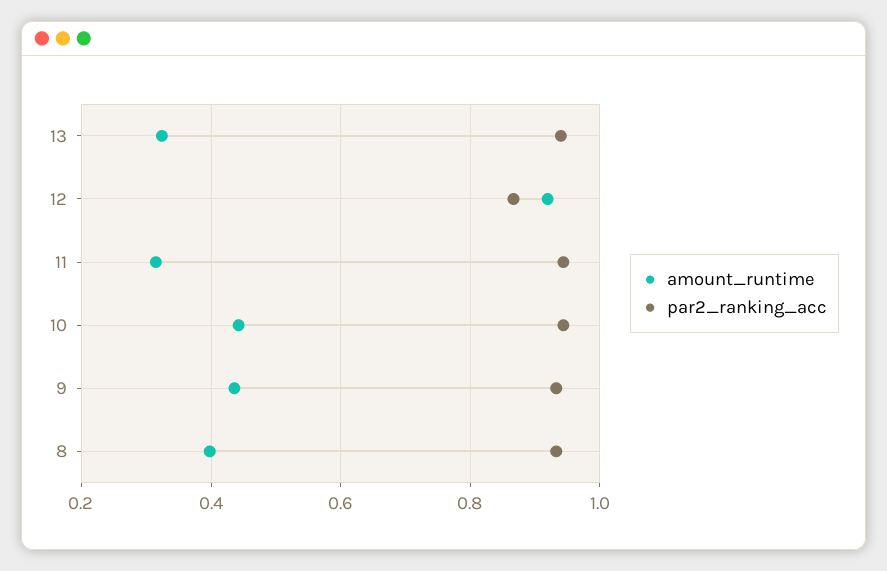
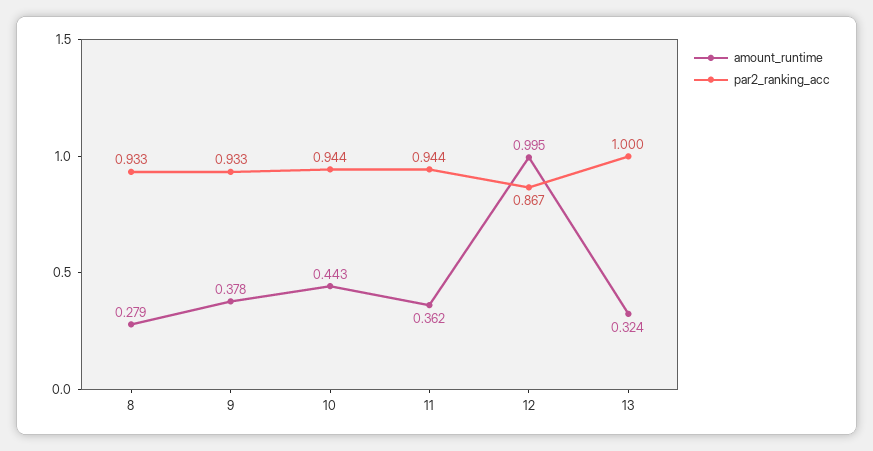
par2_ranking_acc, 13: 0.94 -> 1
amount_runtime, 12: 0.92 -> 0.995
amount_runtime, 11: 0.32 -> 0.362
amount_runtime, 9: 0.44 -> 0.378
amount_runtime, 8: 0.4 -> 0.279

